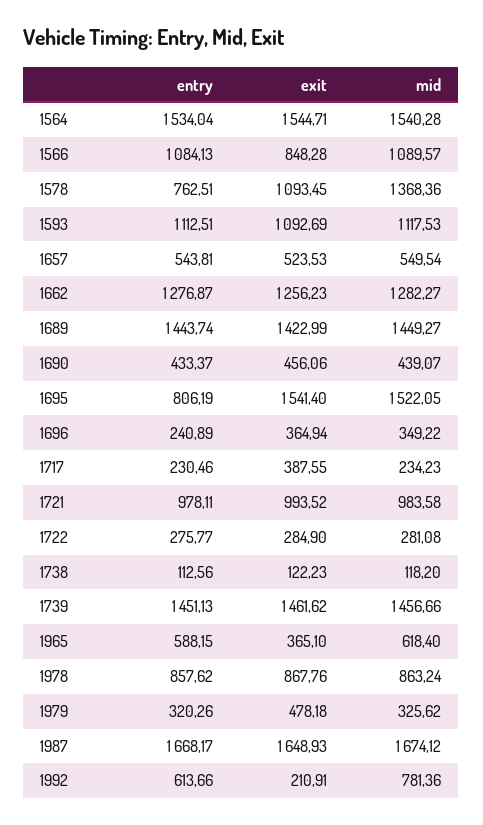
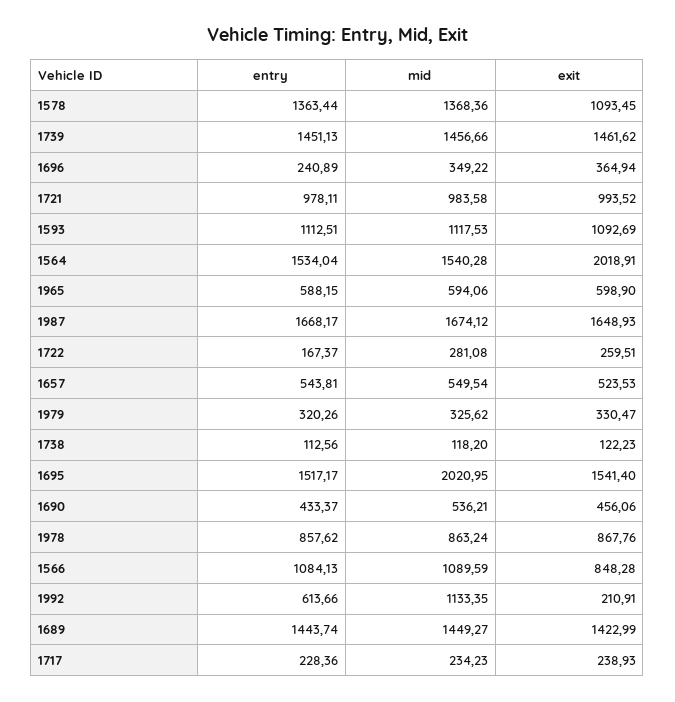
exit, 1564: 1544.71 -> 2018.91
mid, 1566: 1089.57 -> 1089.59
entry, 1578: 762.51 -> 1363.44
entry, 1662: 1276.87 -> none
exit, 1662: 1256.23 -> none
mid, 1662: 1282.27 -> none
mid, 1690: 439.07 -> 536.21
entry, 1695: 806.19 -> 1517.17
mid, 1695: 1522.05 -> 2020.95
entry, 1717: 230.46 -> 228.36
exit, 1717: 387.55 -> 238.93
entry, 1722: 275.77 -> 167.37
exit, 1722: 284.9 -> 259.51
exit, 1965: 365.1 -> 598.9
mid, 1965: 618.4 -> 594.06
exit, 1979: 478.18 -> 330.47
mid, 1992: 781.36 -> 1133.35

